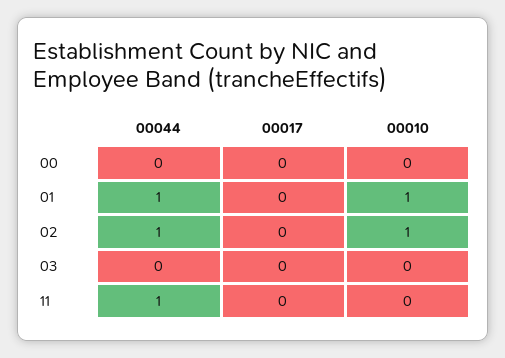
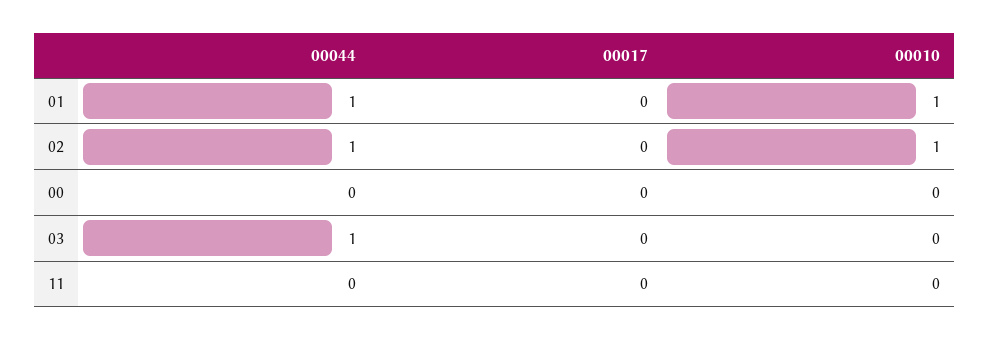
00044, 03: 0 -> 1
00044, 11: 1 -> 0

